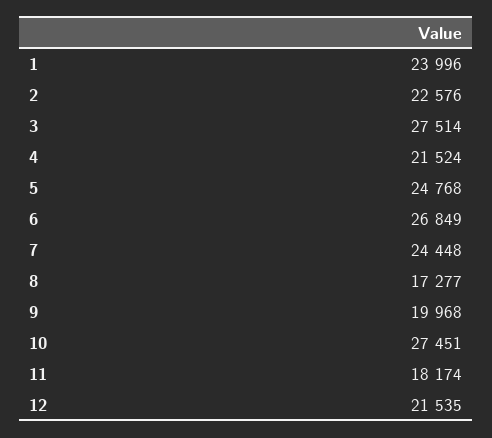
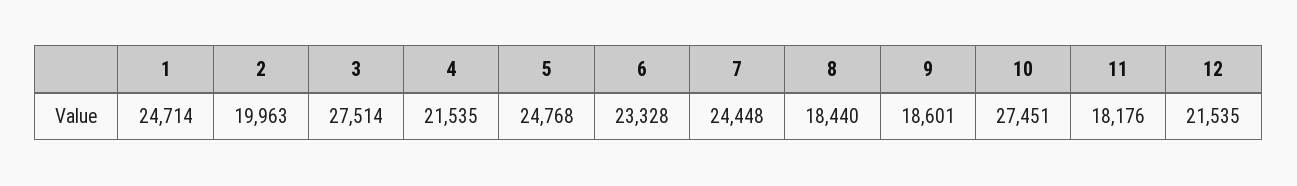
1: 23996 -> 24714
2: 22576 -> 19963
4: 21524 -> 21535
6: 26849 -> 23328
8: 17277 -> 18440
9: 19968 -> 18601
11: 18174 -> 18176

